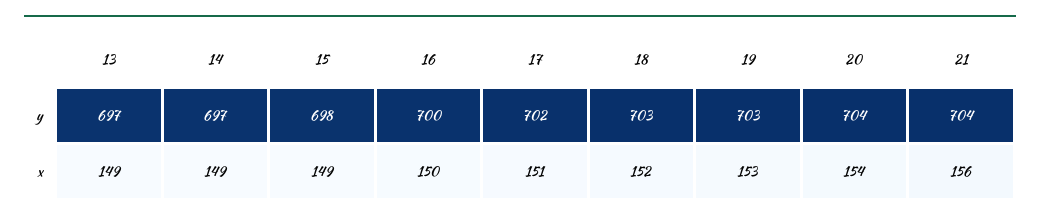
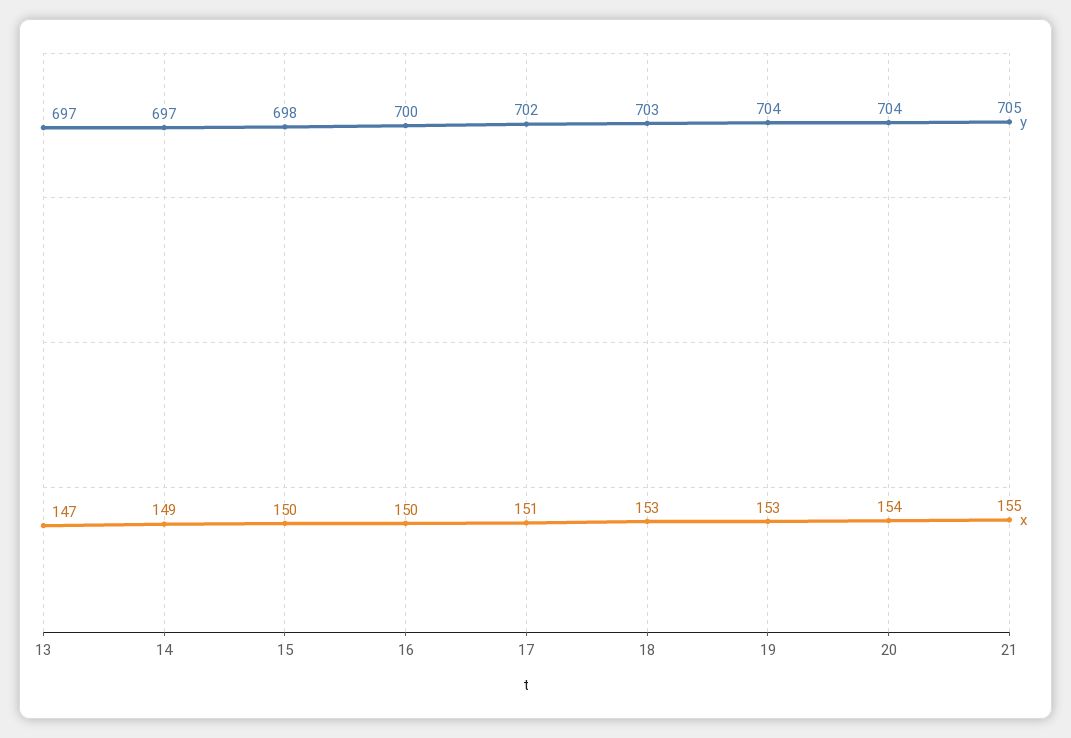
y, 19: 703 -> 704
y, 21: 704 -> 705
x, 13: 149 -> 147
x, 15: 149 -> 150
x, 18: 152 -> 153
x, 21: 156 -> 155

